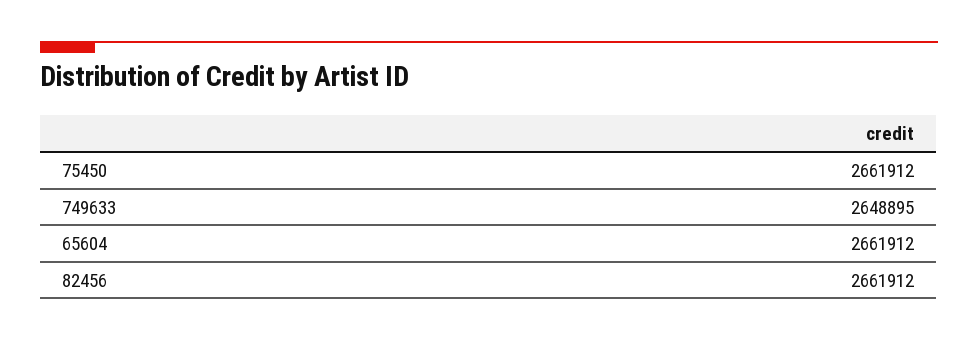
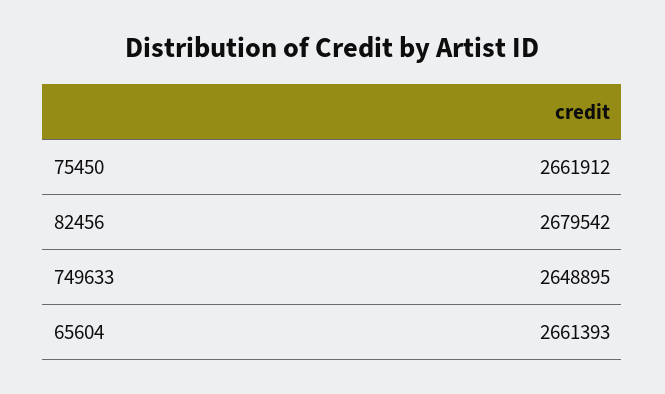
65604: 2661912 -> 2661393
82456: 2661912 -> 2679542

